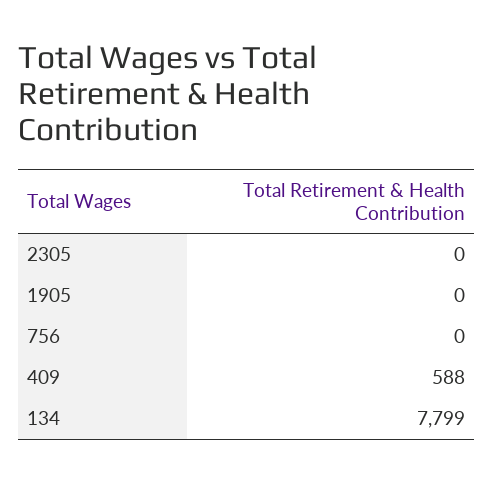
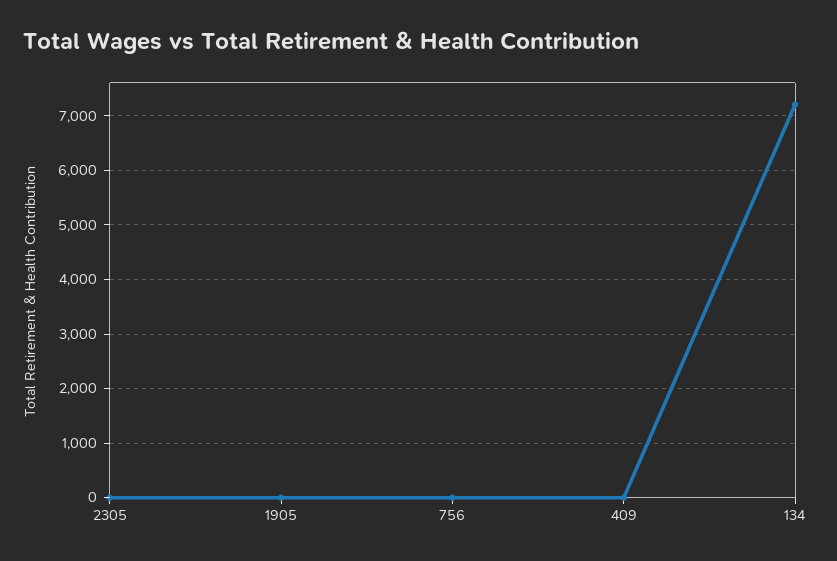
409: 588 -> 0
134: 7799 -> 7200

